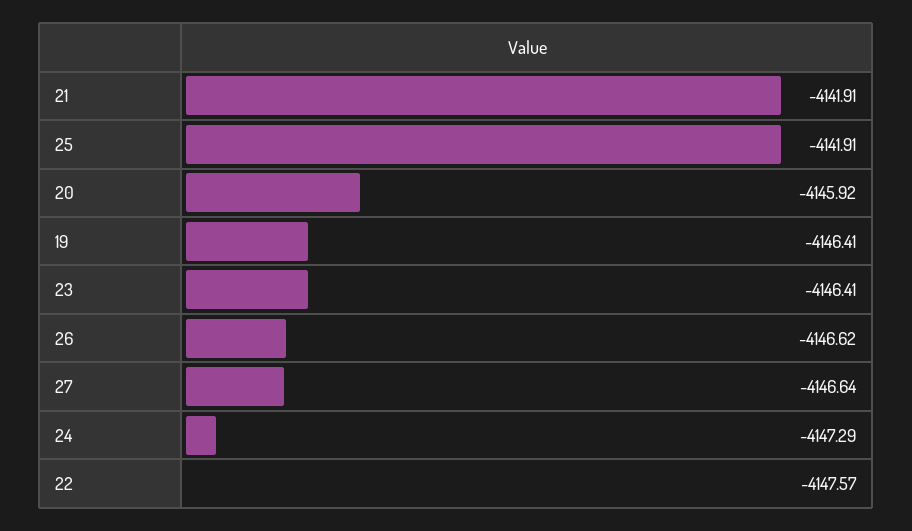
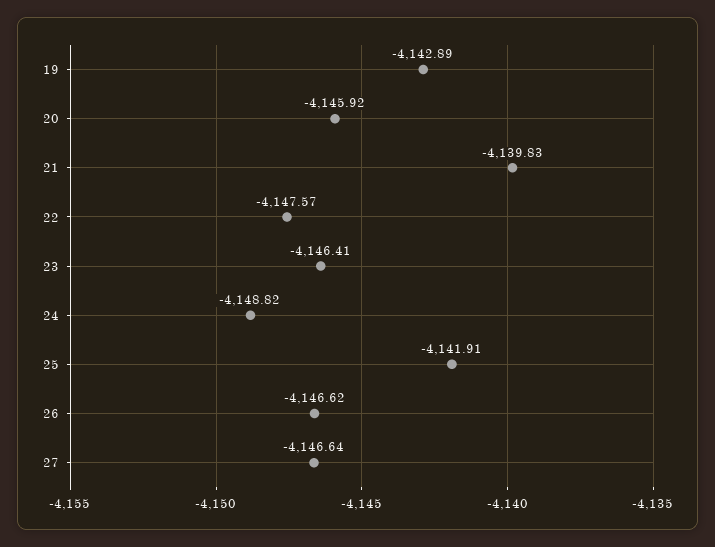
21: -4141.91 -> -4139.83
19: -4146.41 -> -4142.89
24: -4147.29 -> -4148.82

